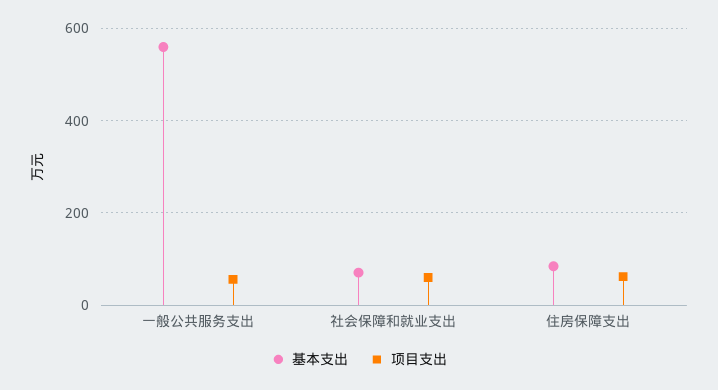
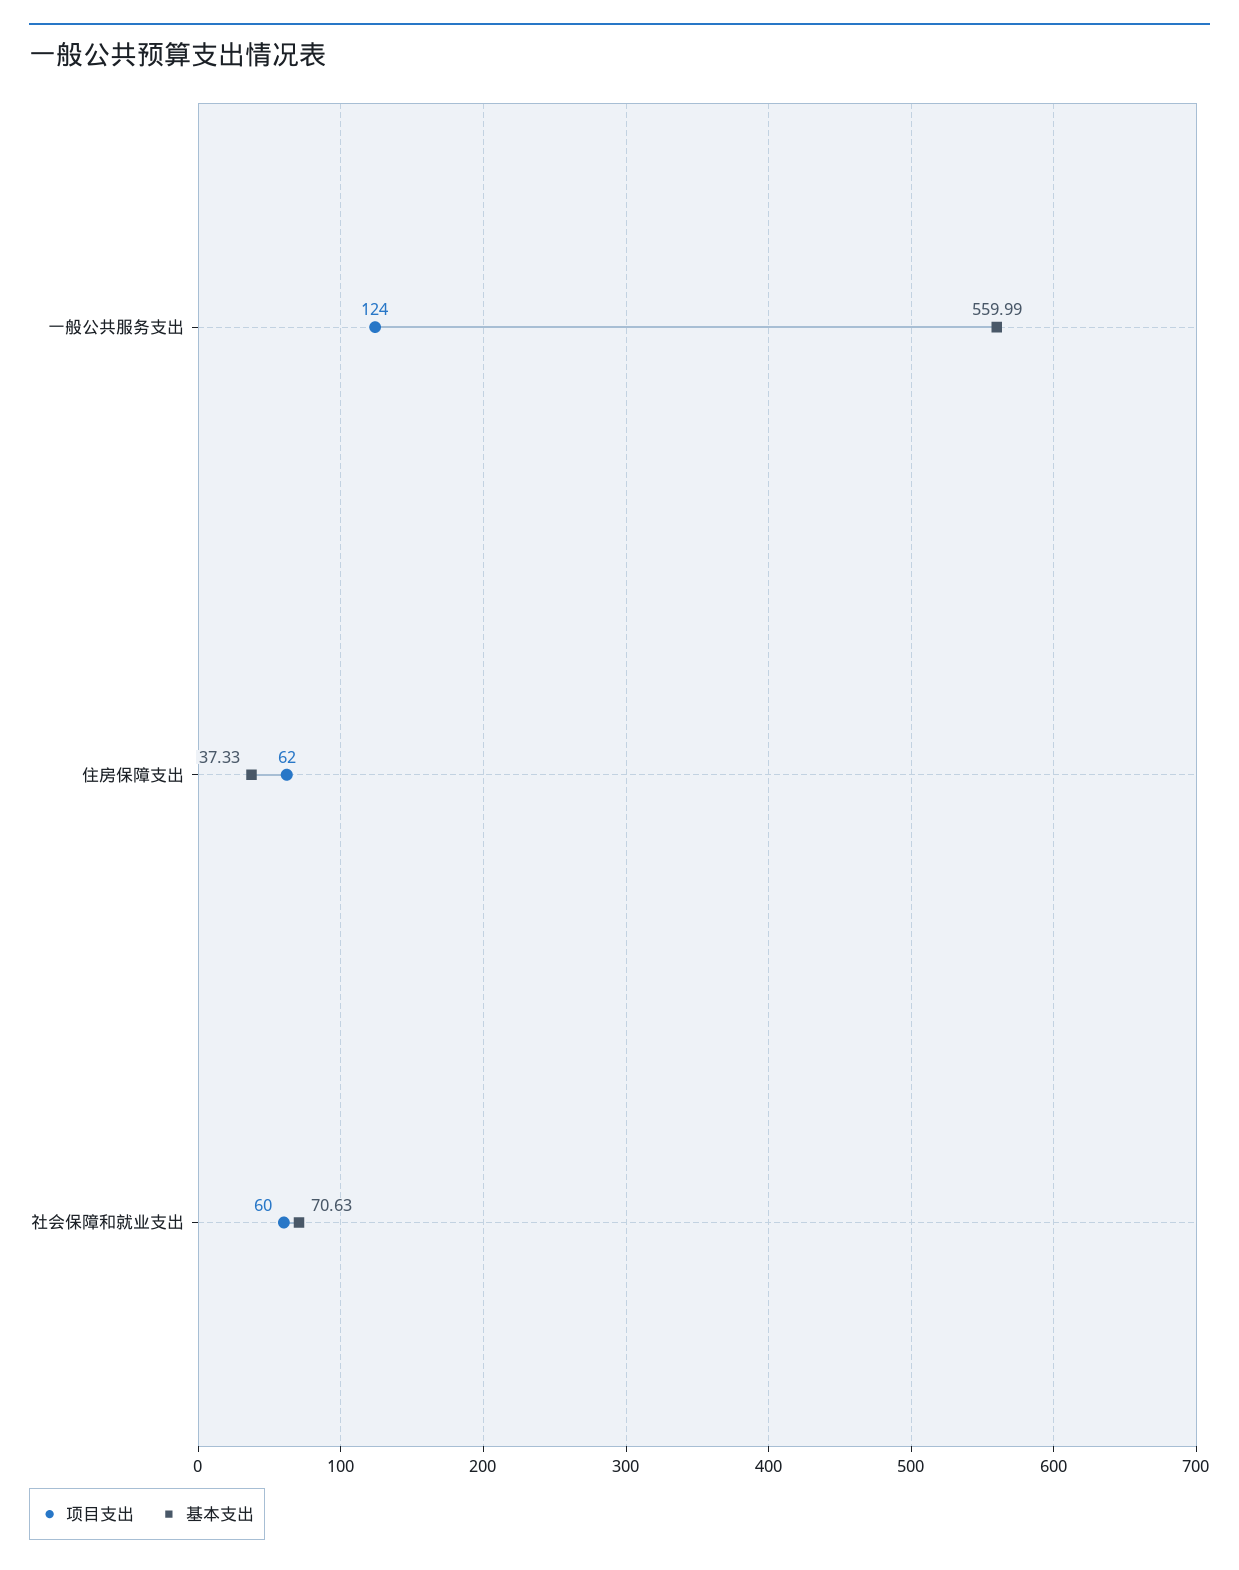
项目支出, 一般公共服务支出: 60 -> 124
基本支出, 住房保障支出: 80 -> 37.33

